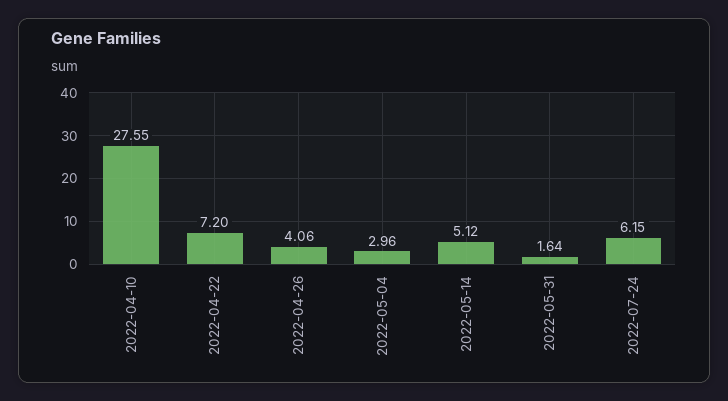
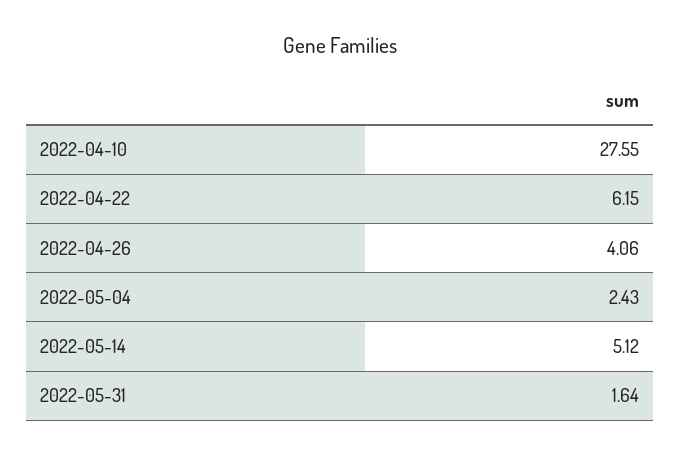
2022-04-22: 7.2 -> 6.15
2022-05-04: 2.96 -> 2.43
2022-07-24: 6.15 -> none

